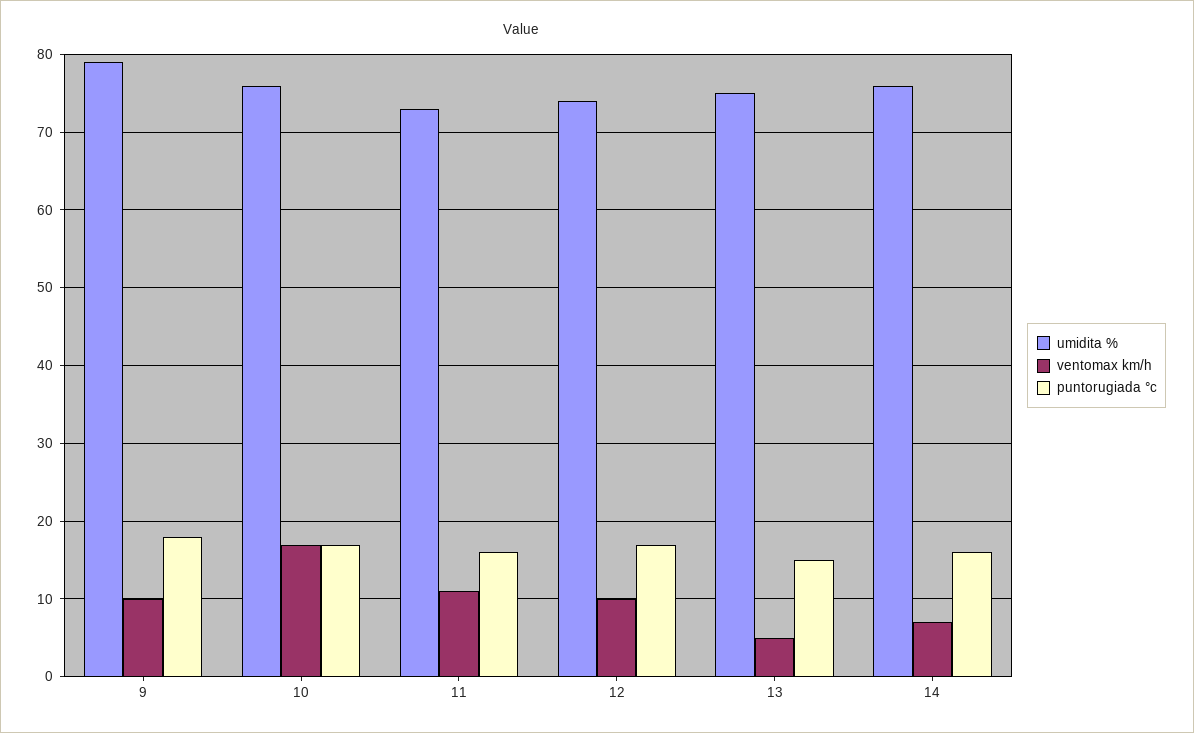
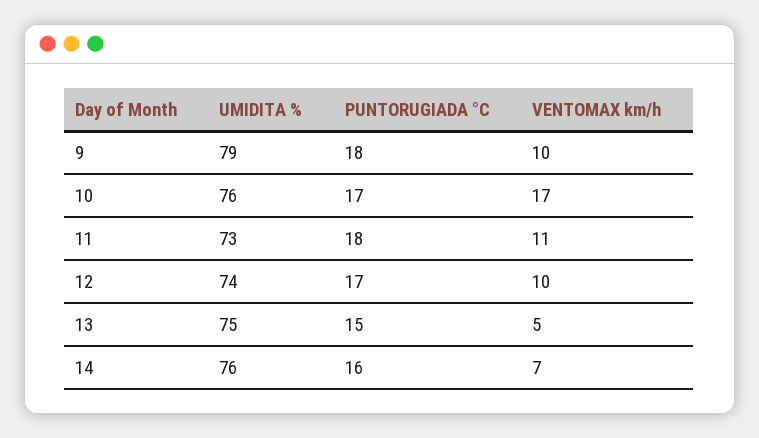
puntorugiada °c, 11: 16 -> 18

